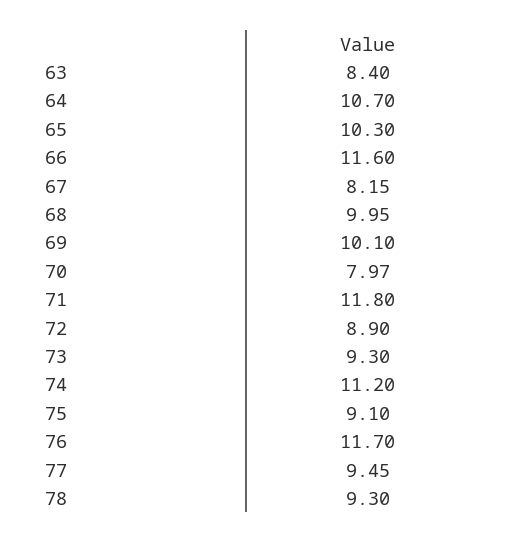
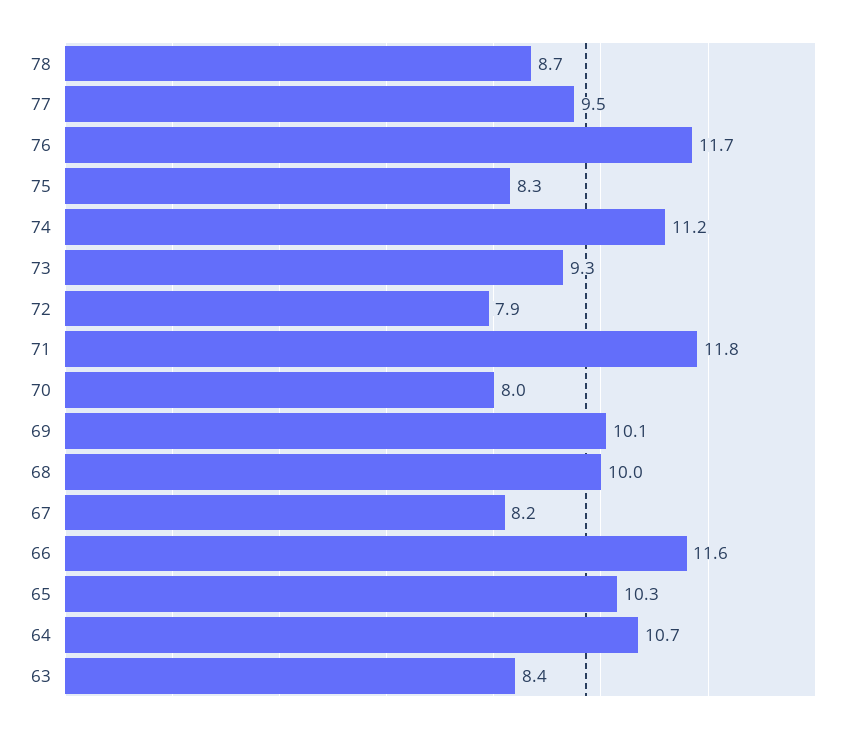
72: 8.9 -> 7.9
75: 9.1 -> 8.3
78: 9.3 -> 8.7

